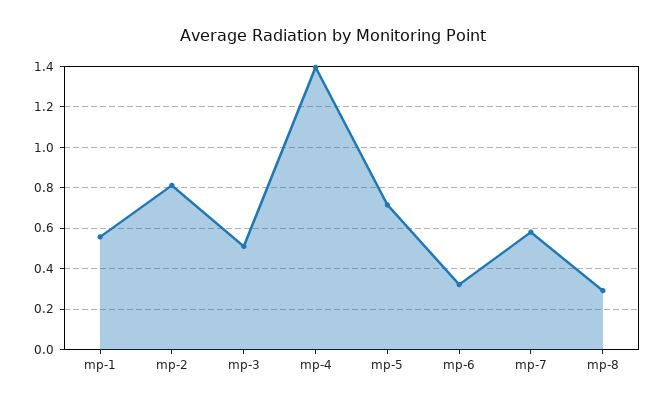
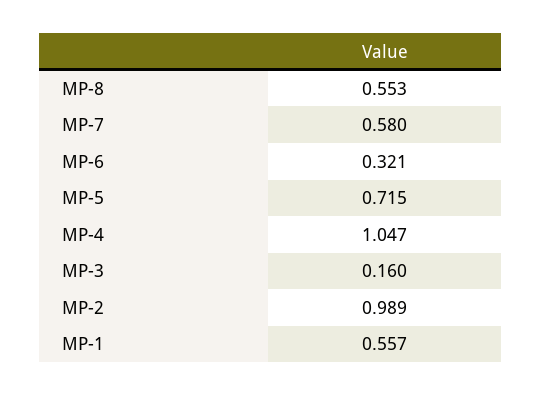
mp-2: 0.8 -> 0.989
mp-3: 0.5 -> 0.16
mp-4: 1.4 -> 1.047
mp-8: 0.3 -> 0.553

